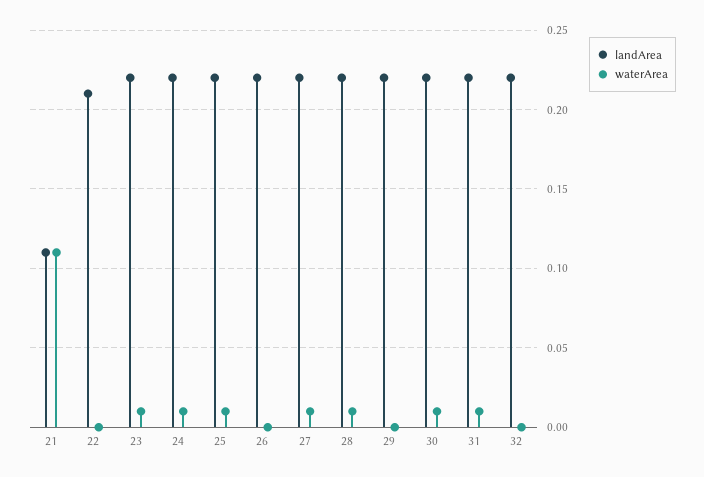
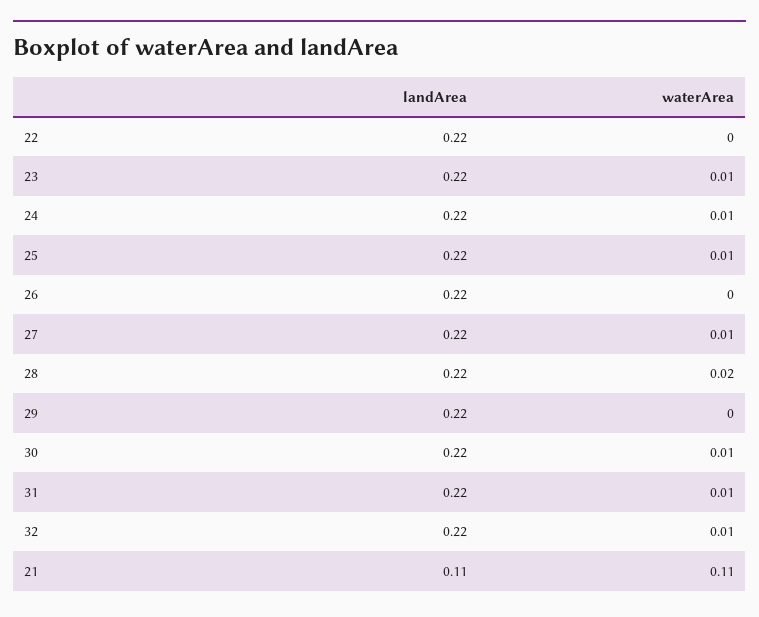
landArea, 22: 0.21 -> 0.22
waterArea, 28: 0.01 -> 0.02
waterArea, 32: 0 -> 0.01

